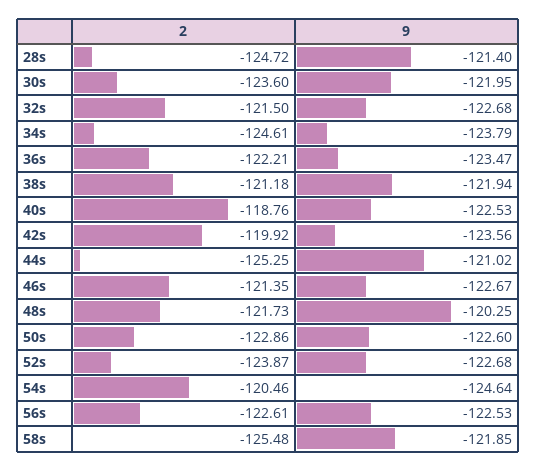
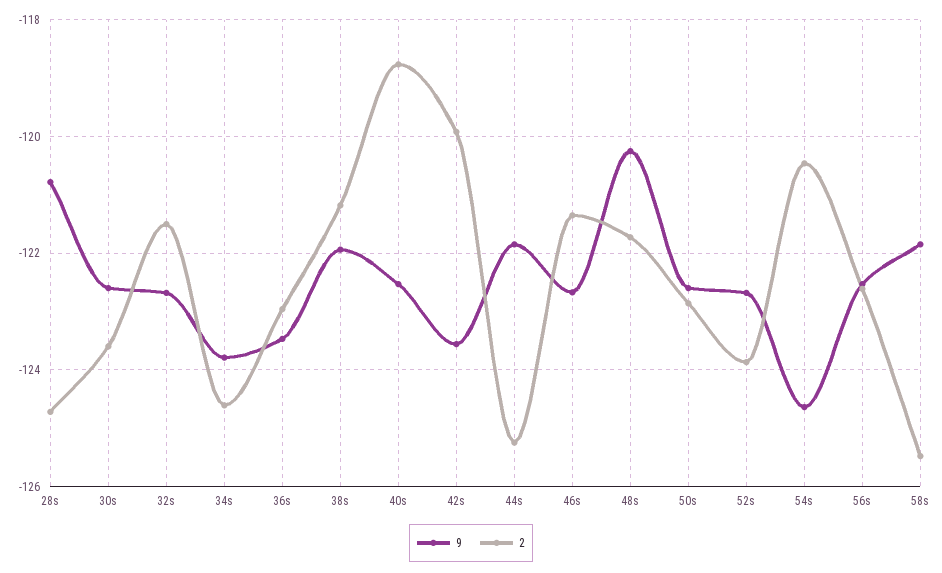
9, 28s: -121.4 -> -120.8
9, 30s: -121.95 -> -122.6
2, 36s: -122.21 -> -123
9, 44s: -121.02 -> -121.8

